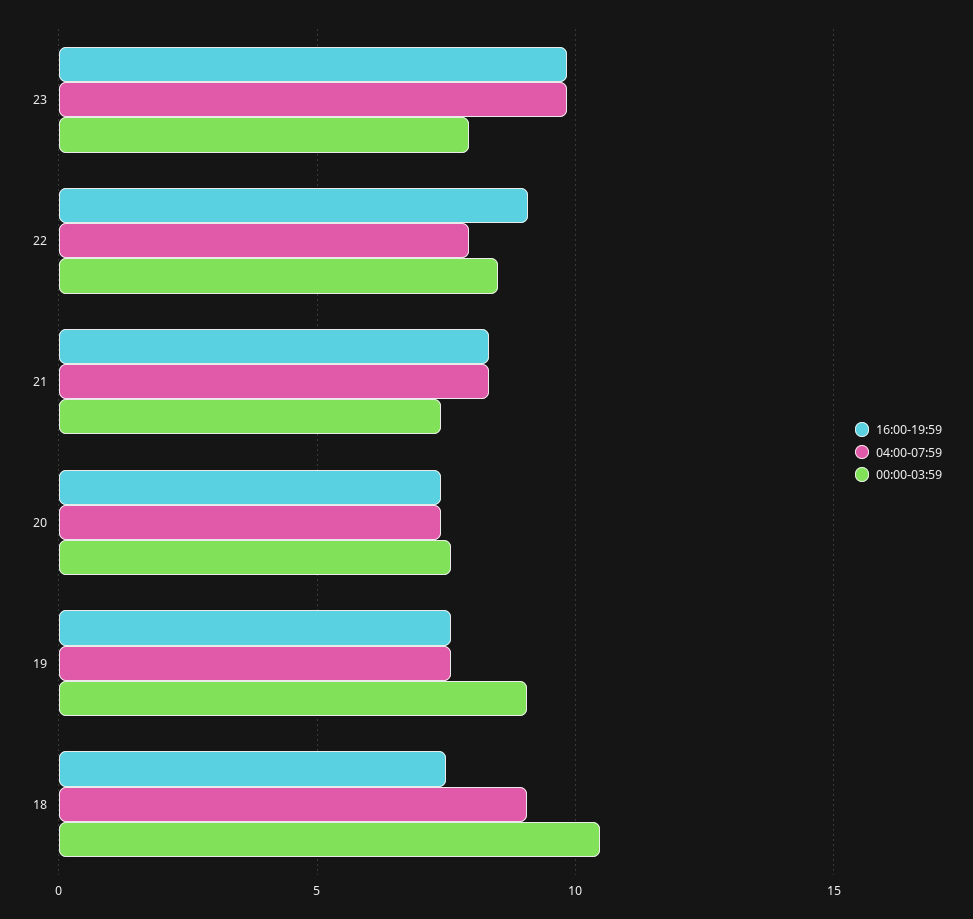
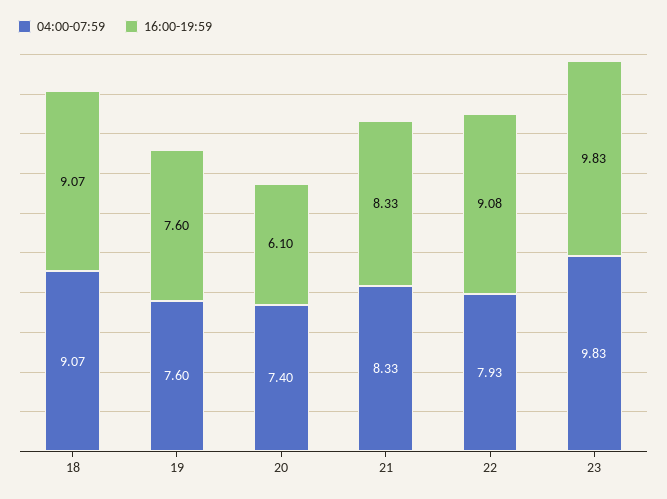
00:00-03:59, 23: 8 -> none
00:00-03:59, 22: 8.5 -> none
00:00-03:59, 21: 7.5 -> none
16:00-19:59, 20: 7.5 -> 6.1
00:00-03:59, 20: 7.5 -> none
00:00-03:59, 19: 9 -> none
16:00-19:59, 18: 7.5 -> 9.07
00:00-03:59, 18: 10.5 -> none

